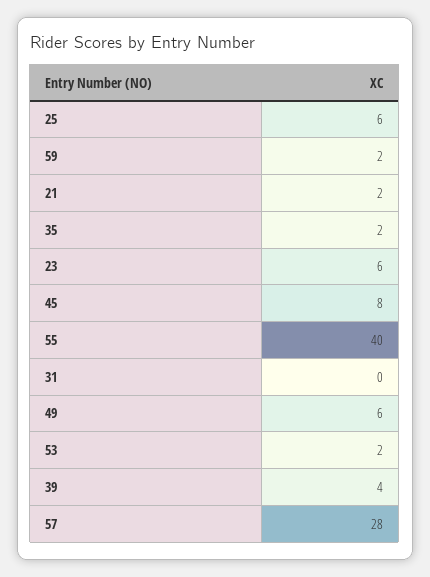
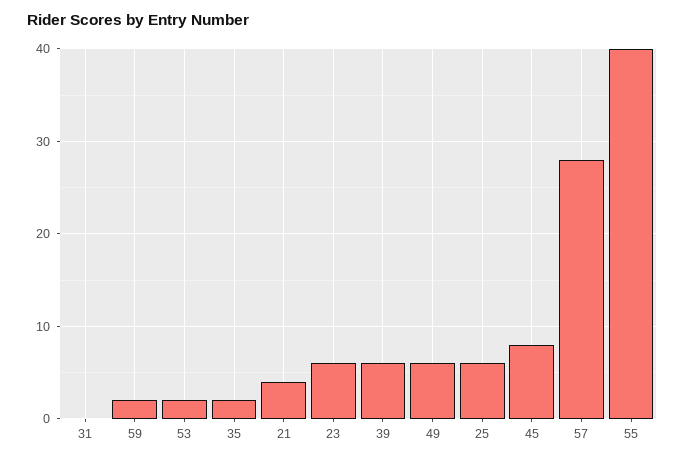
21: 2 -> 4
39: 4 -> 6

